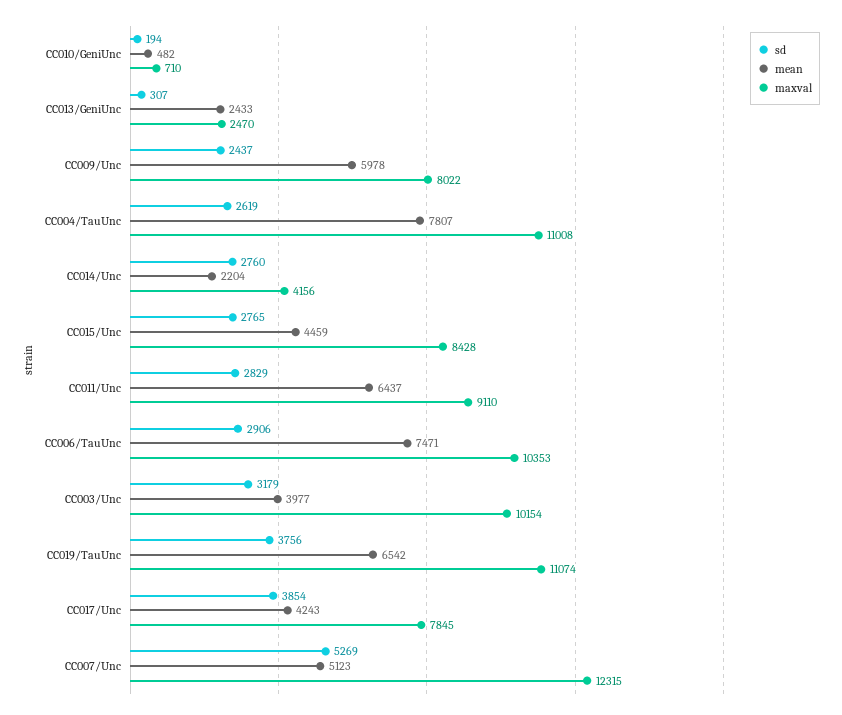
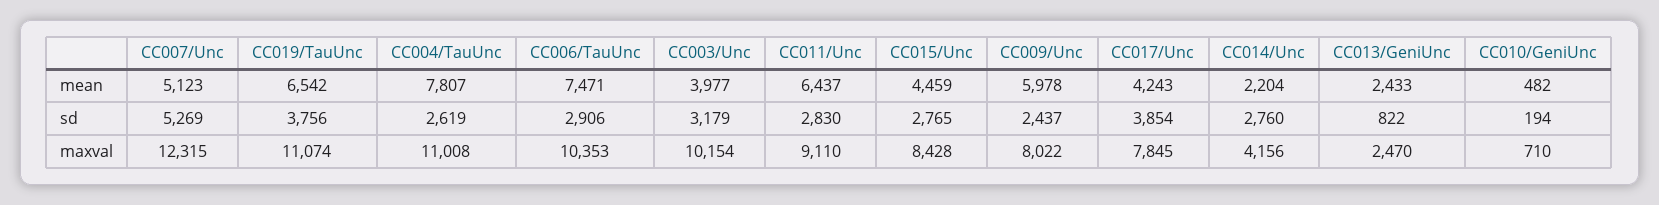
sd, CC013/GeniUnc: 307 -> 822
sd, CC011/Unc: 2829 -> 2830

